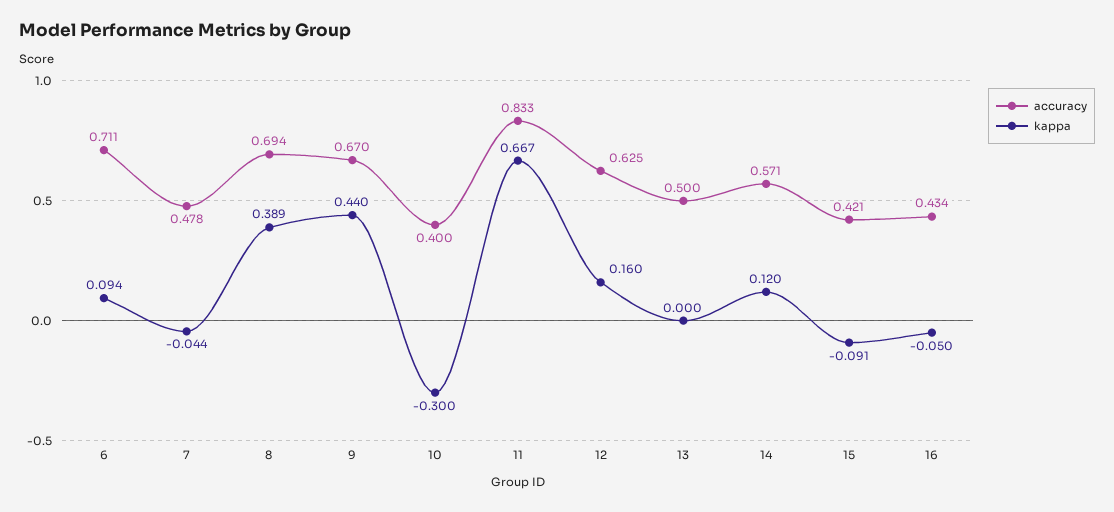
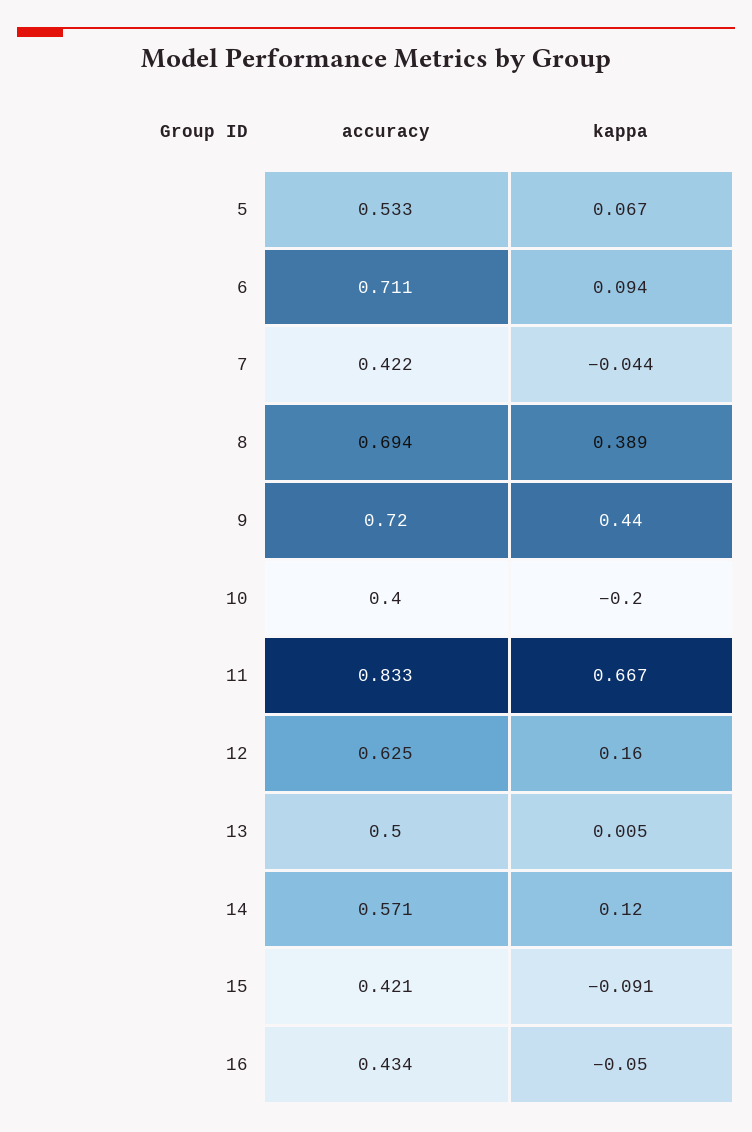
accuracy, 7: 0.478 -> 0.422
accuracy, 9: 0.67 -> 0.72
kappa, 10: -0.3 -> -0.2
kappa, 13: 0 -> 0.005
accuracy, 5: none -> 0.533
kappa, 5: none -> 0.067

